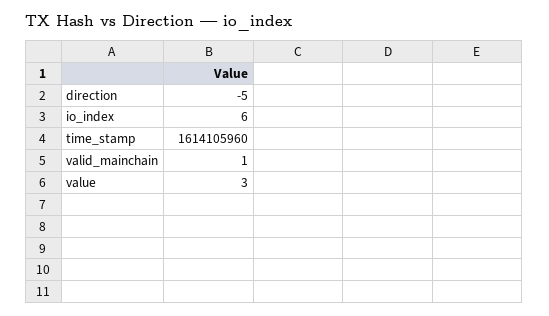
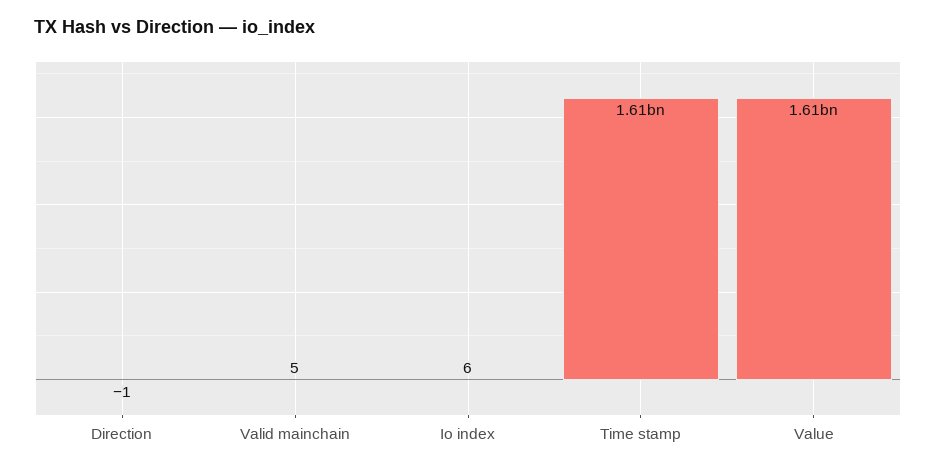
direction: -5 -> -1
valid_mainchain: 1 -> 5
value: 3 -> 1610000000

